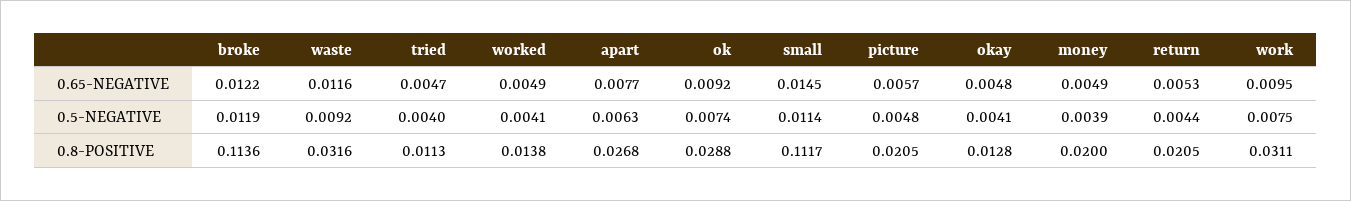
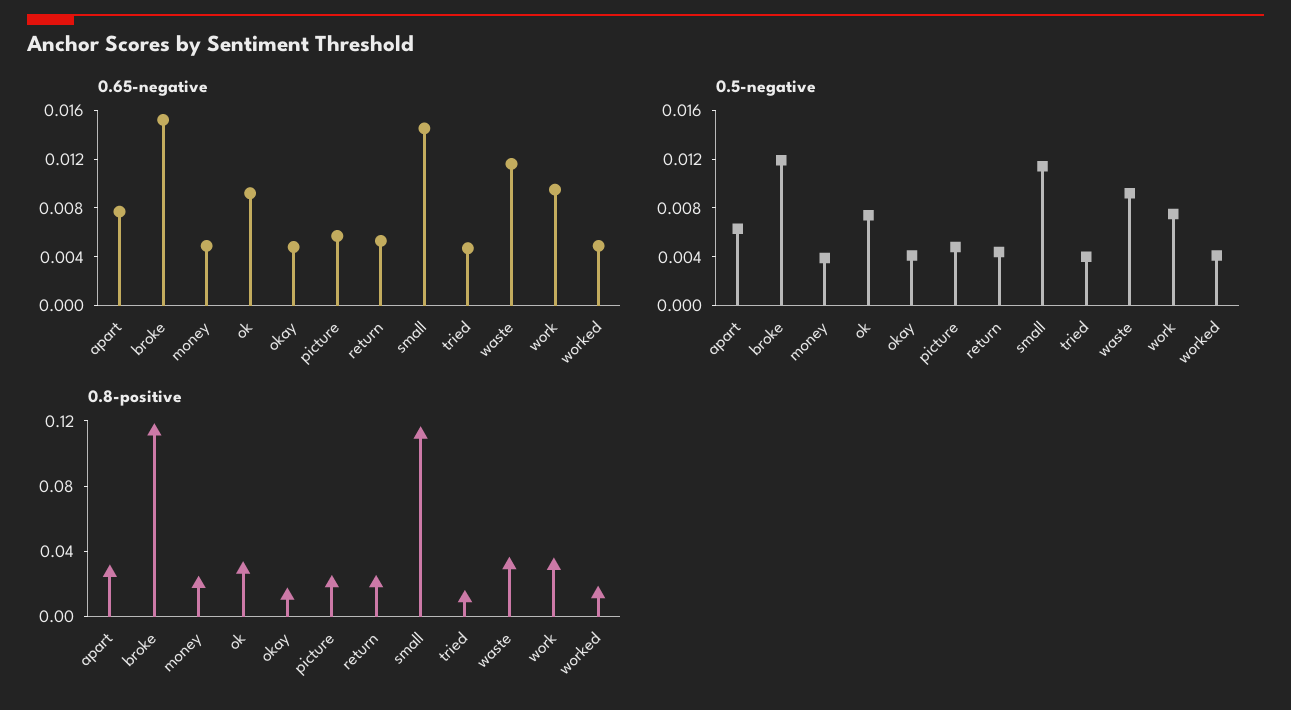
0.65-NEGATIVE, broke: 0.0122 -> 0.015

